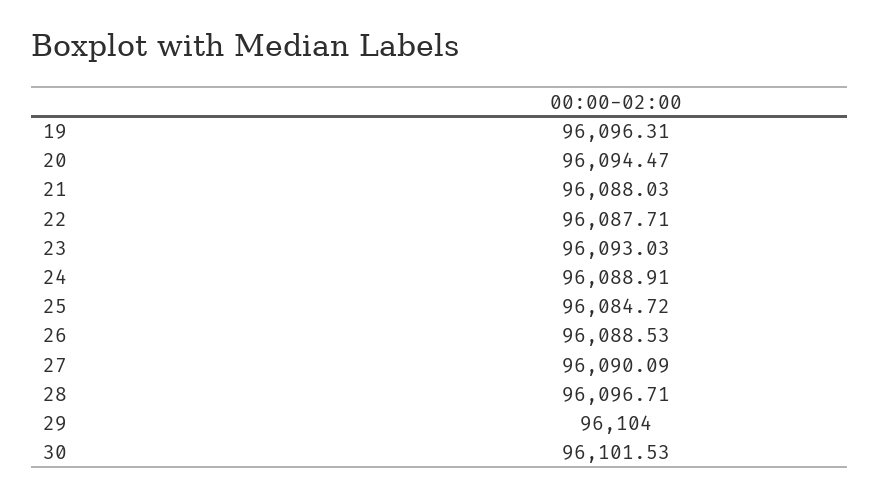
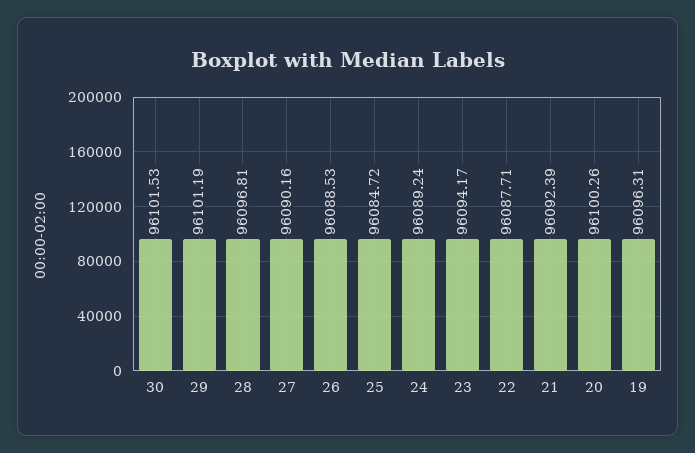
20: 96094.47 -> 96100.26
21: 96088.03 -> 96092.39
23: 96093.03 -> 96094.17
24: 96088.91 -> 96089.24
27: 96090.09 -> 96090.16
28: 96096.71 -> 96096.81
29: 96104 -> 96101.19

